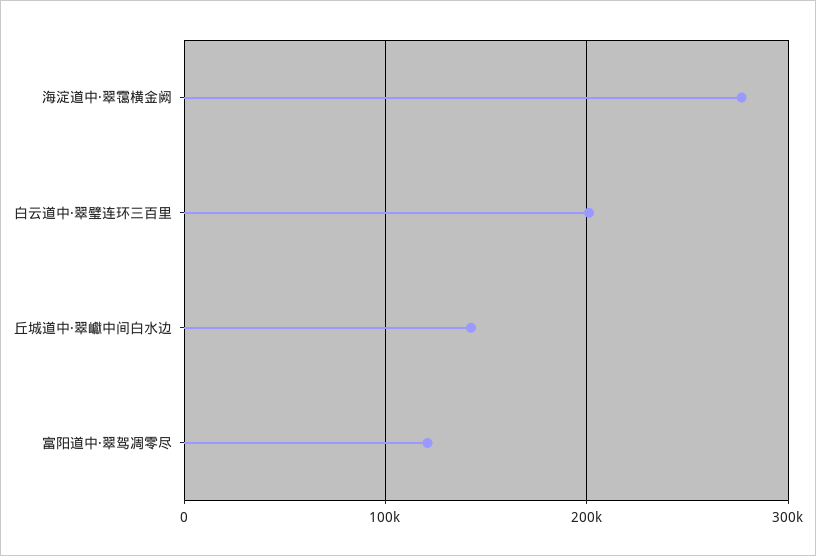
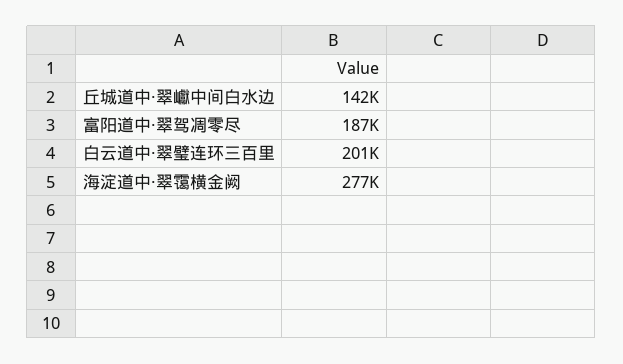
富阳道中·翠驾凋零尽: 120000 -> 187000

